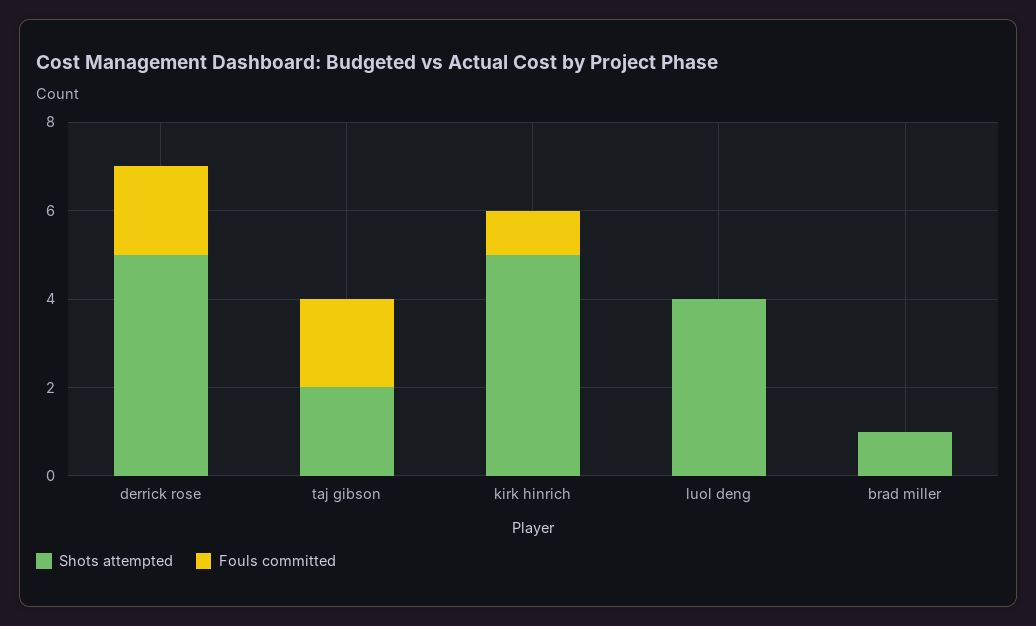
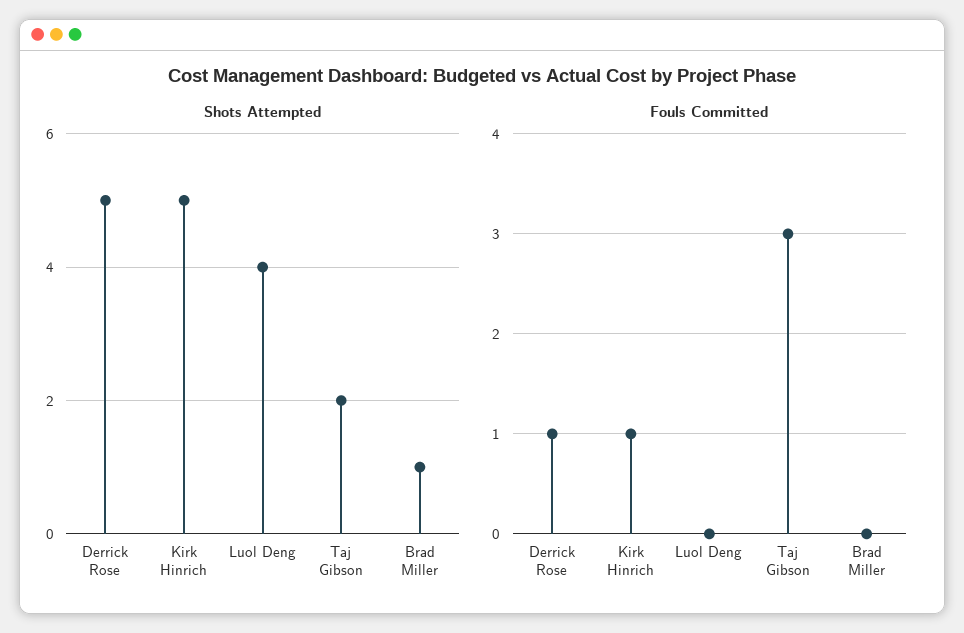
Fouls committed, derrick rose: 2 -> 1
Fouls committed, taj gibson: 2 -> 3

